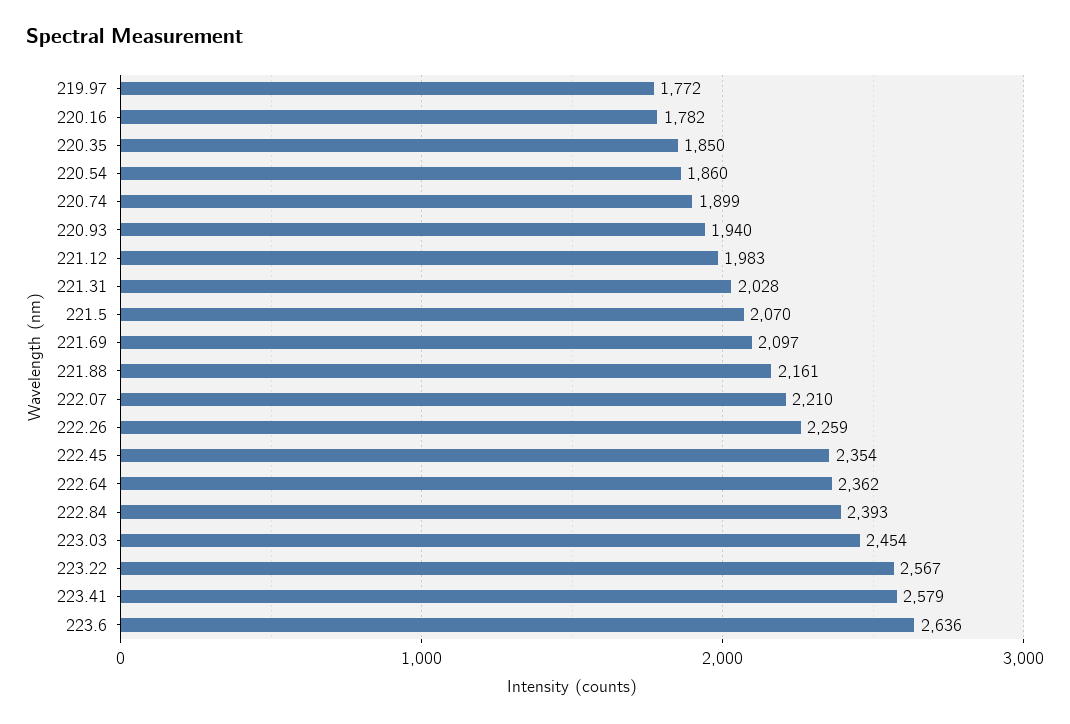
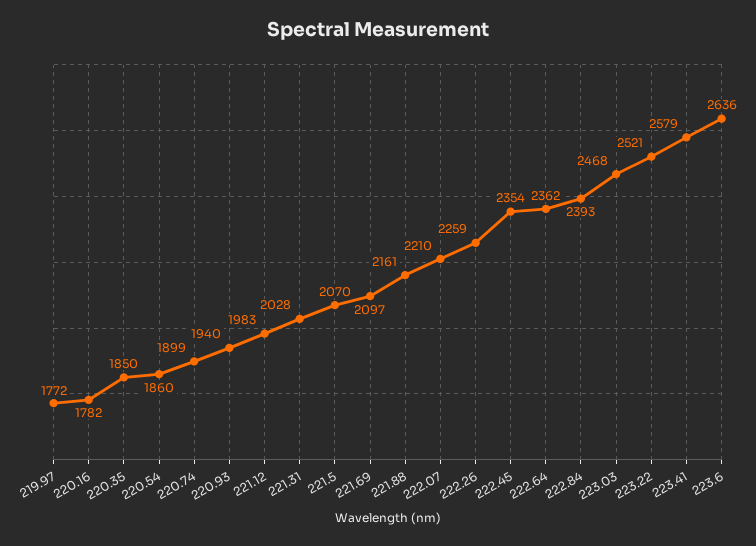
223.03: 2454 -> 2468
223.22: 2567 -> 2521

